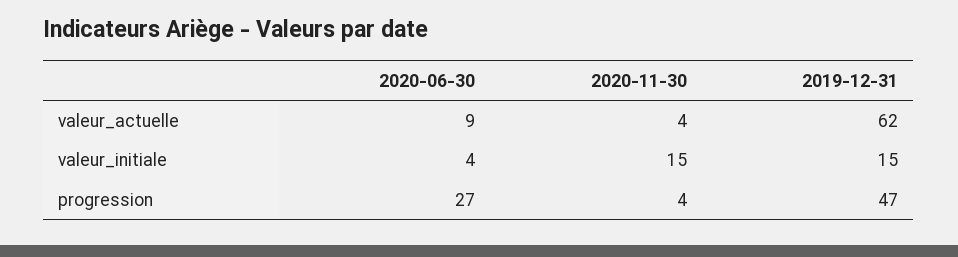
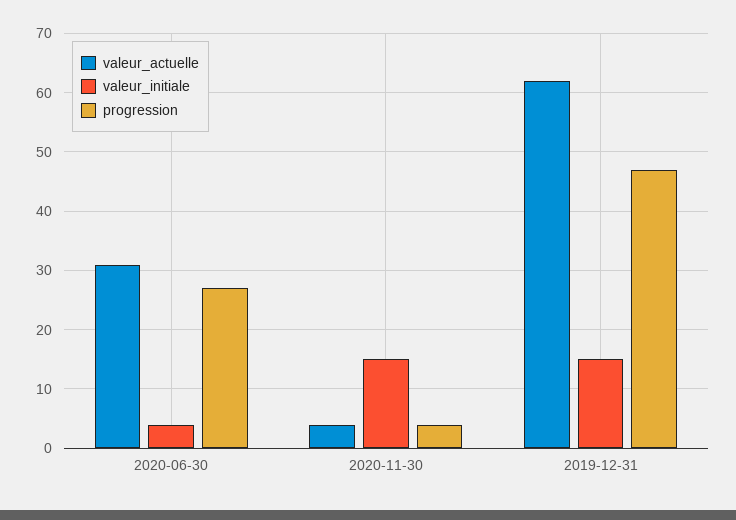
valeur_actuelle, 2020-06-30: 9 -> 30

